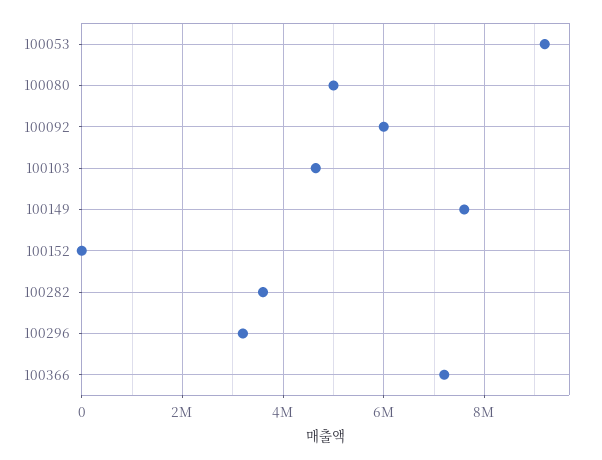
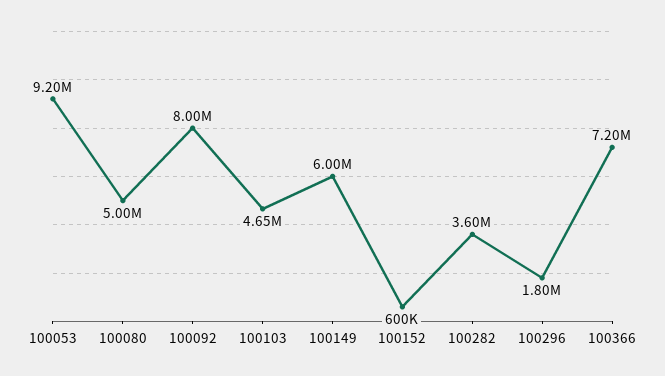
100092: 6000000 -> 8000000
100149: 7600000 -> 6000000
100152: 0 -> 600000
100296: 3200000 -> 1800000

